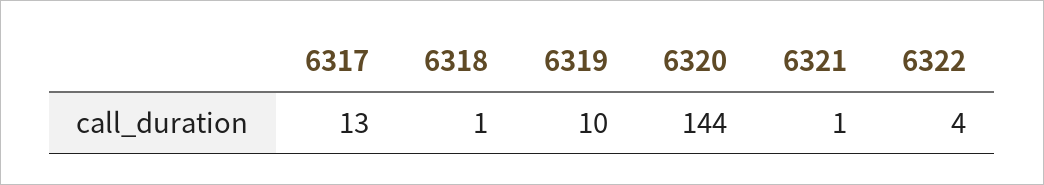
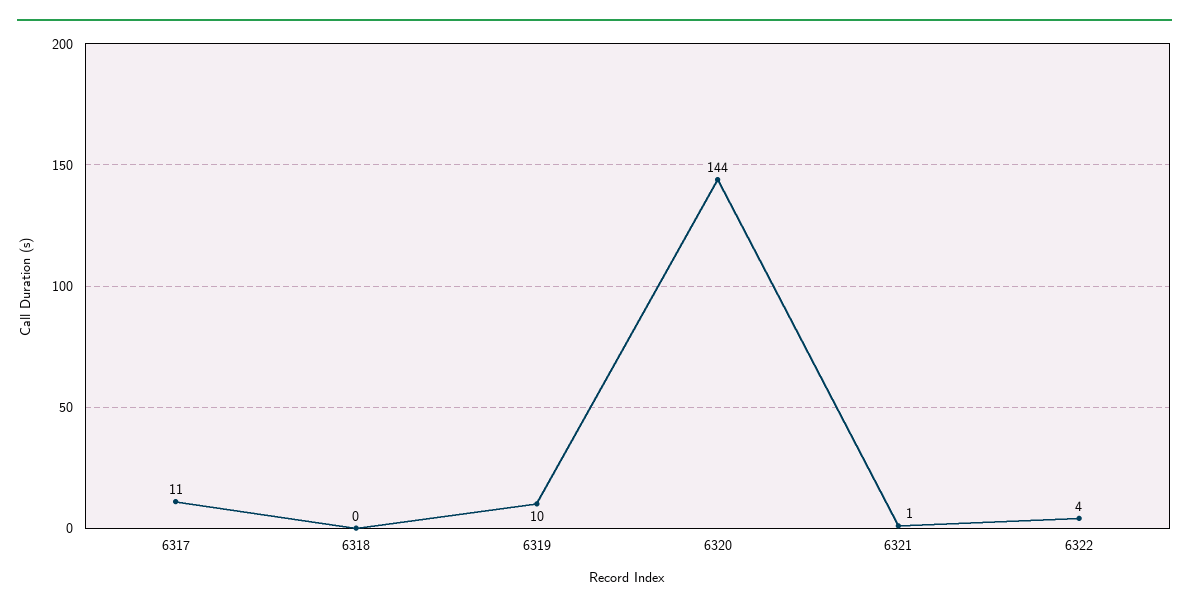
6317: 13 -> 11
6318: 1 -> 0

